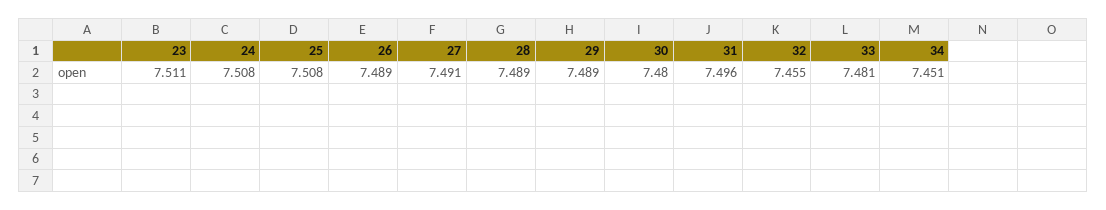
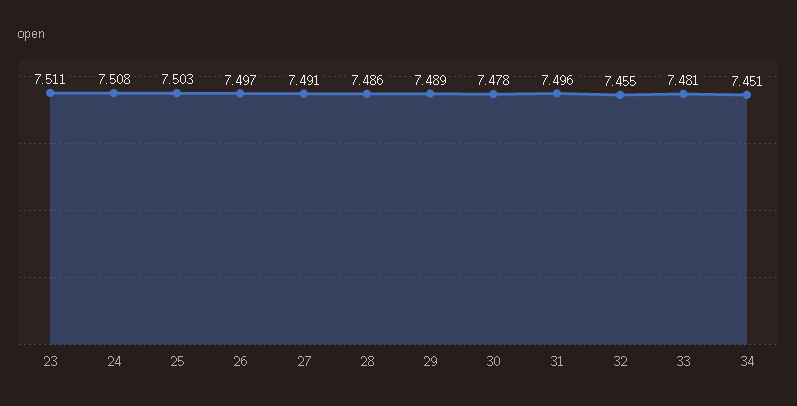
25: 7.508 -> 7.503
26: 7.489 -> 7.497
28: 7.489 -> 7.486
30: 7.48 -> 7.478

